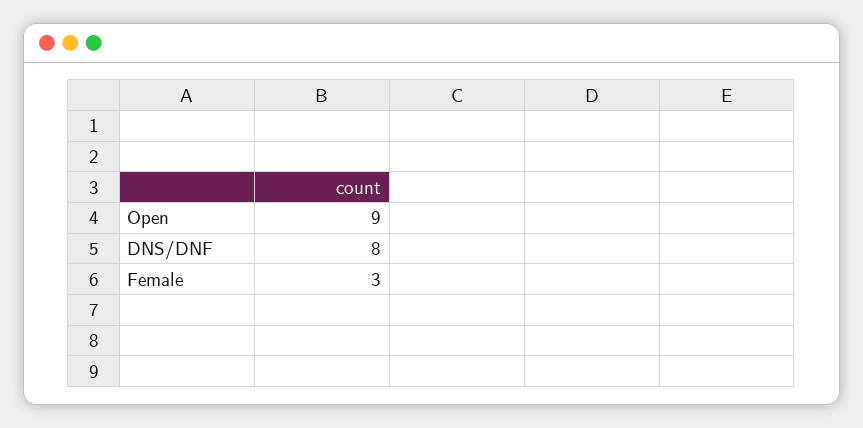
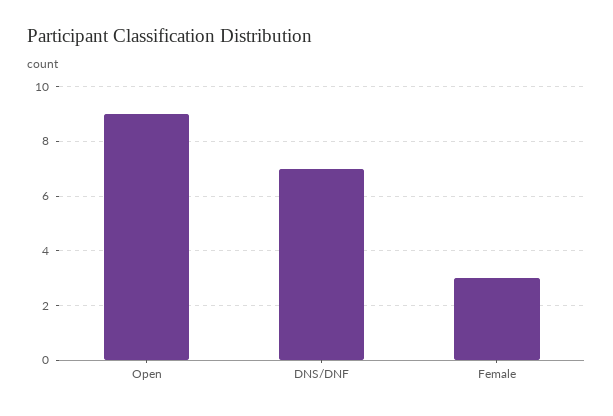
DNS/DNF: 8 -> 7

